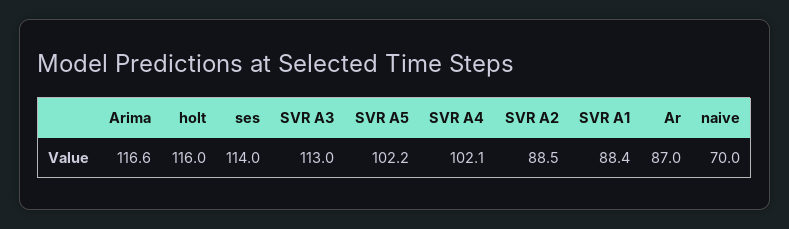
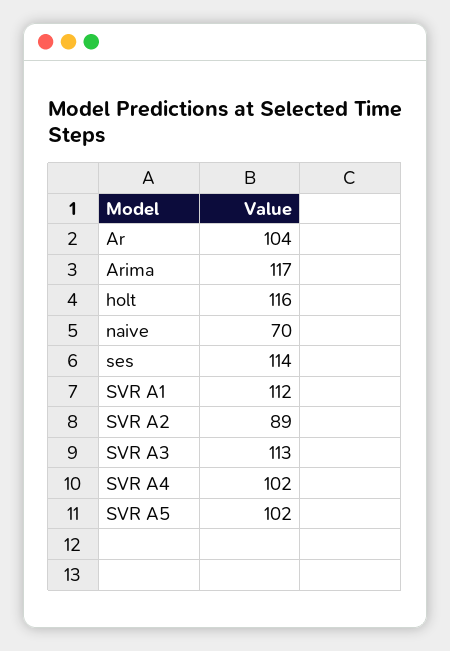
SVR A1: 88.4 -> 112
Ar: 87 -> 104

